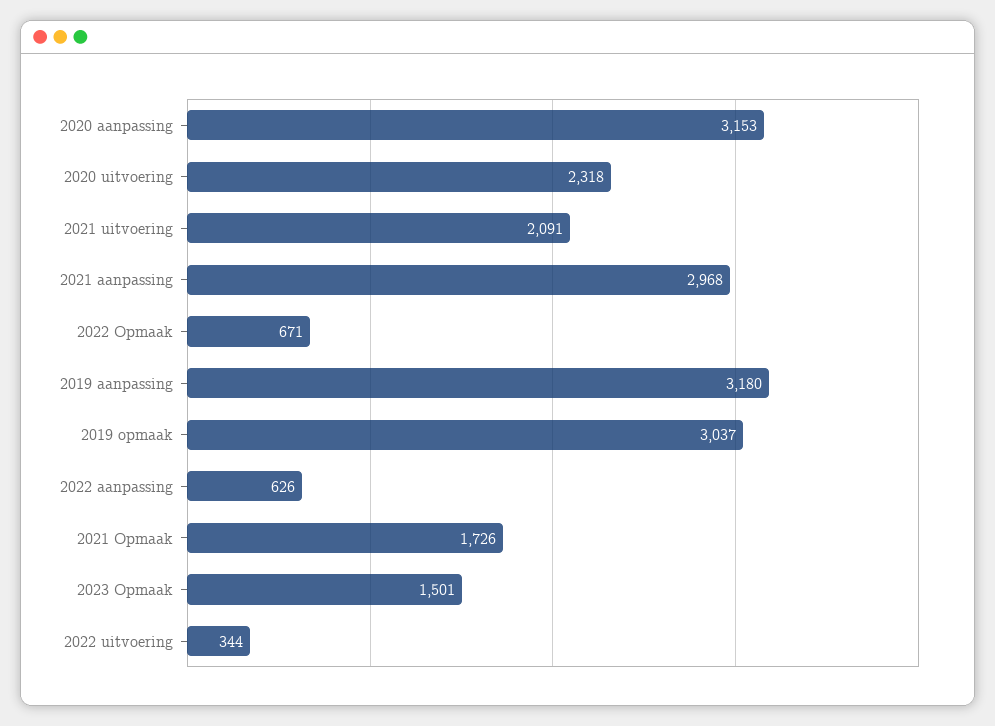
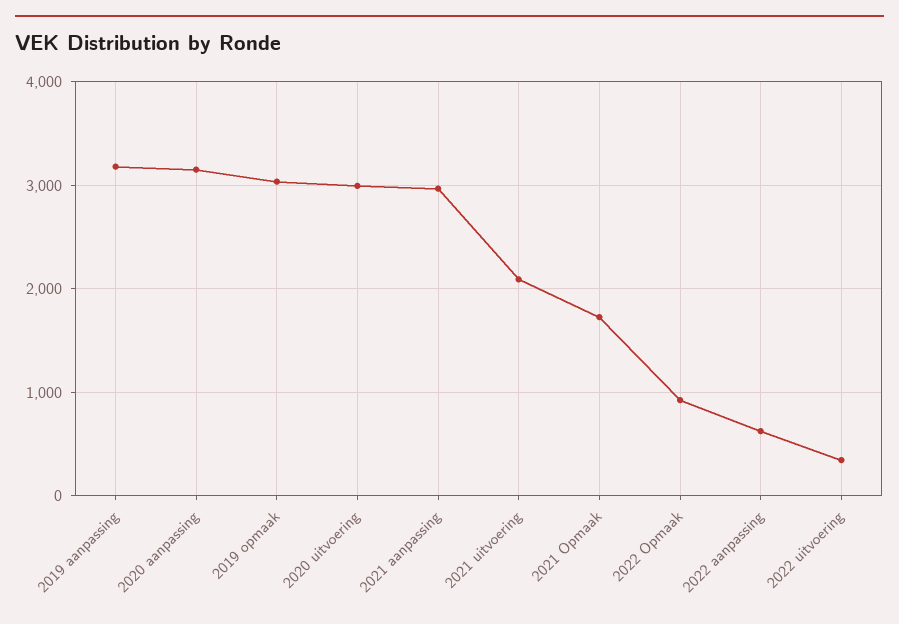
2020 uitvoering: 2318 -> 3000
2022 Opmaak: 671 -> 900
2023 Opmaak: 1501 -> none

